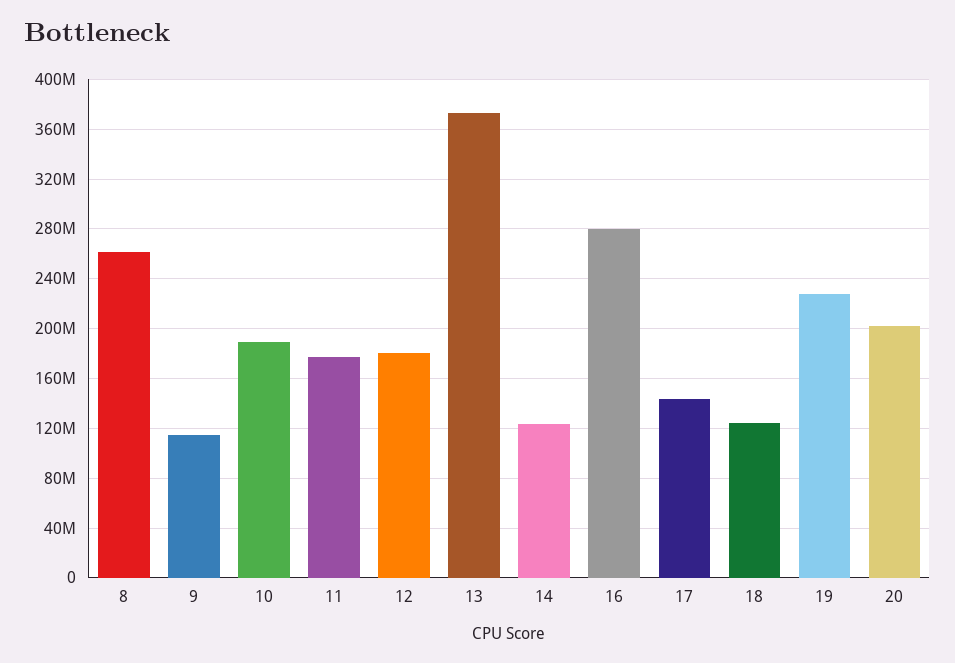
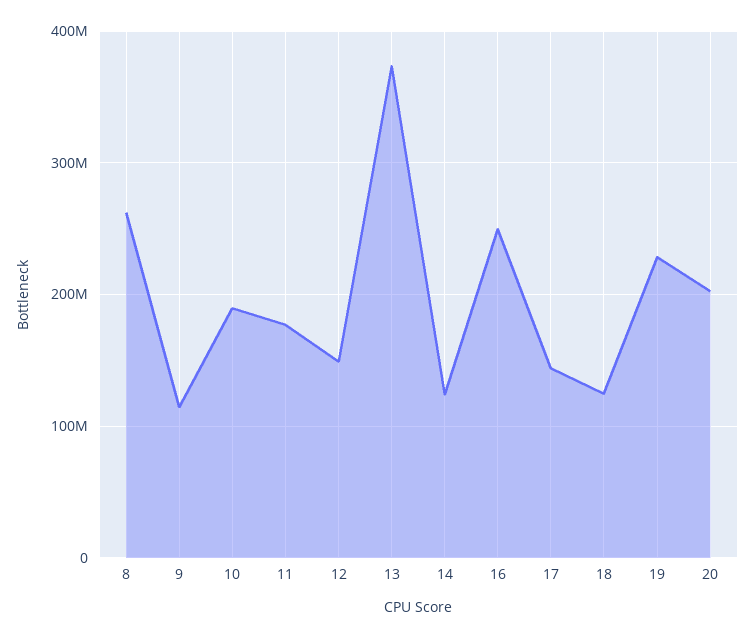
12: 180000000 -> 150000000
16: 280000000 -> 250000000

